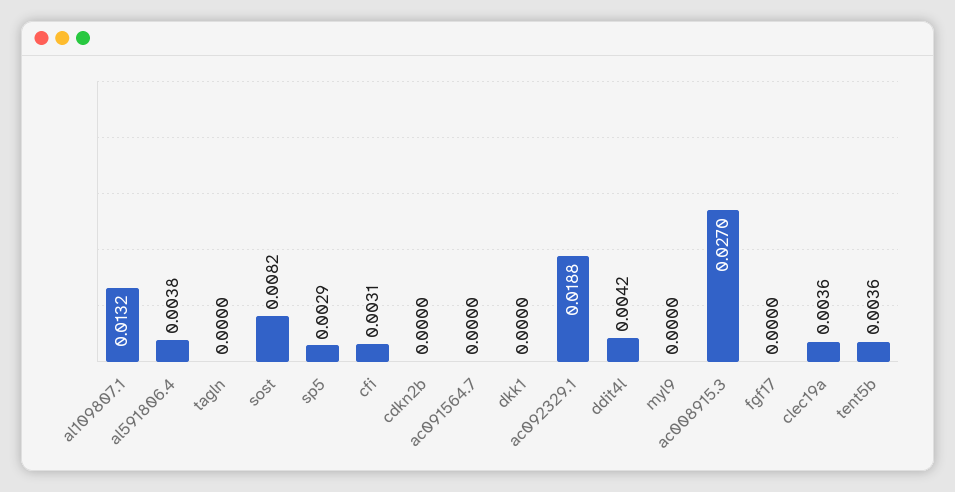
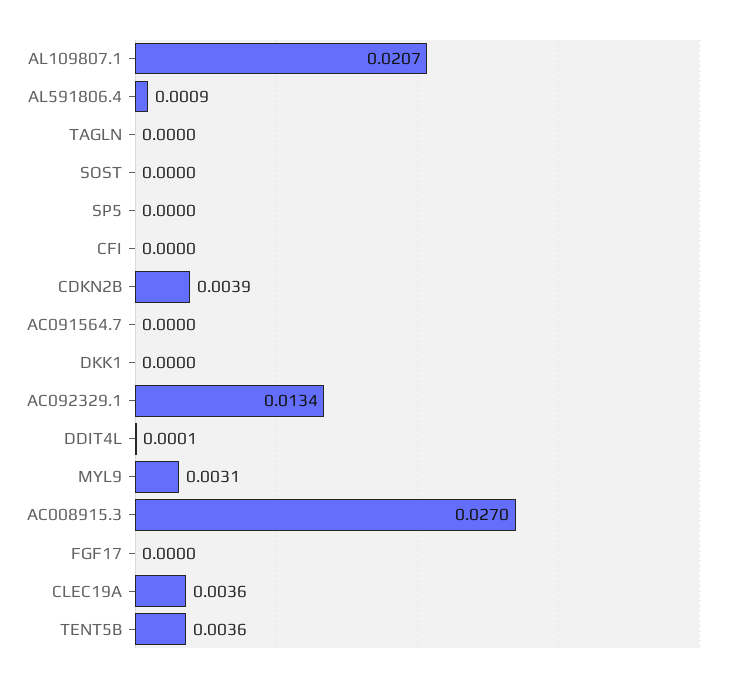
al109807.1: 0.0132 -> 0.0207
al591806.4: 0.0038 -> 0.0009
sost: 0.0082 -> 0
sp5: 0.0029 -> 0
cfi: 0.0031 -> 0
cdkn2b: 0 -> 0.0039
ac092329.1: 0.0188 -> 0.0134
ddit4l: 0.0042 -> 0.0001
myl9: 0 -> 0.0031

